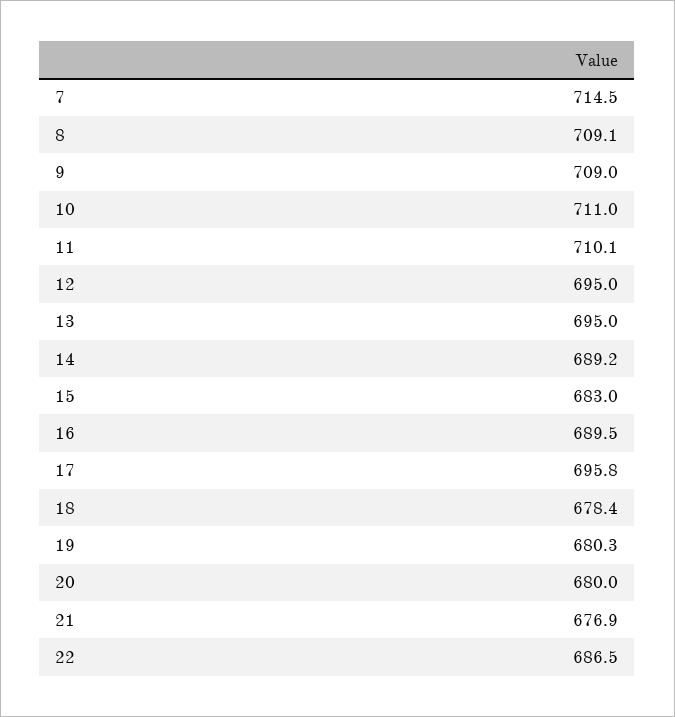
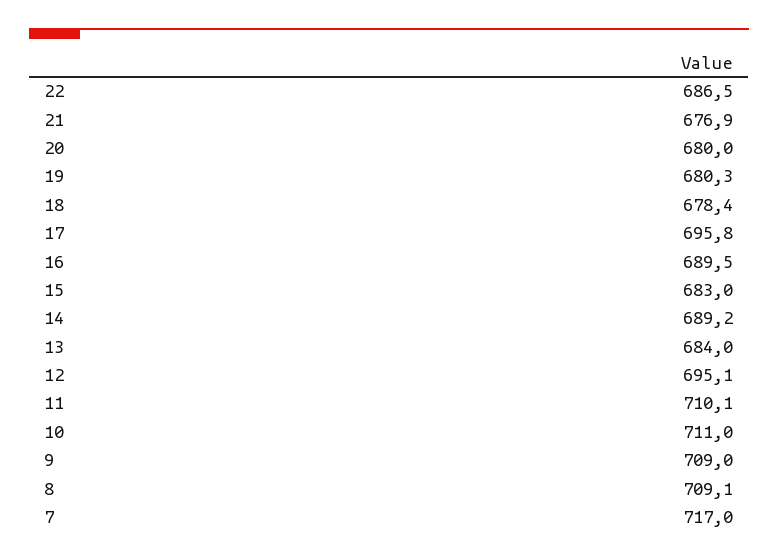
7: 714.5 -> 717
12: 695 -> 695.1
13: 695 -> 684

